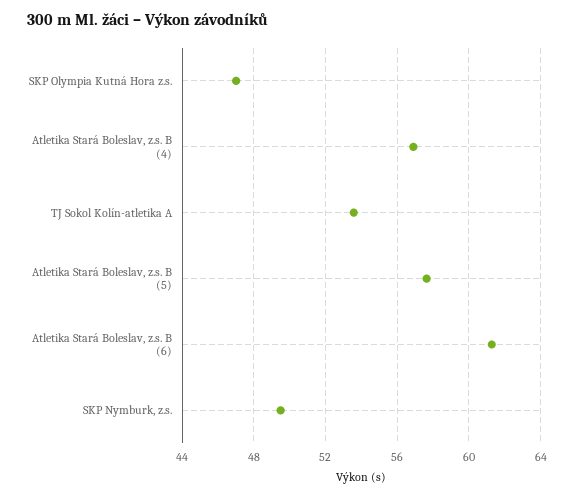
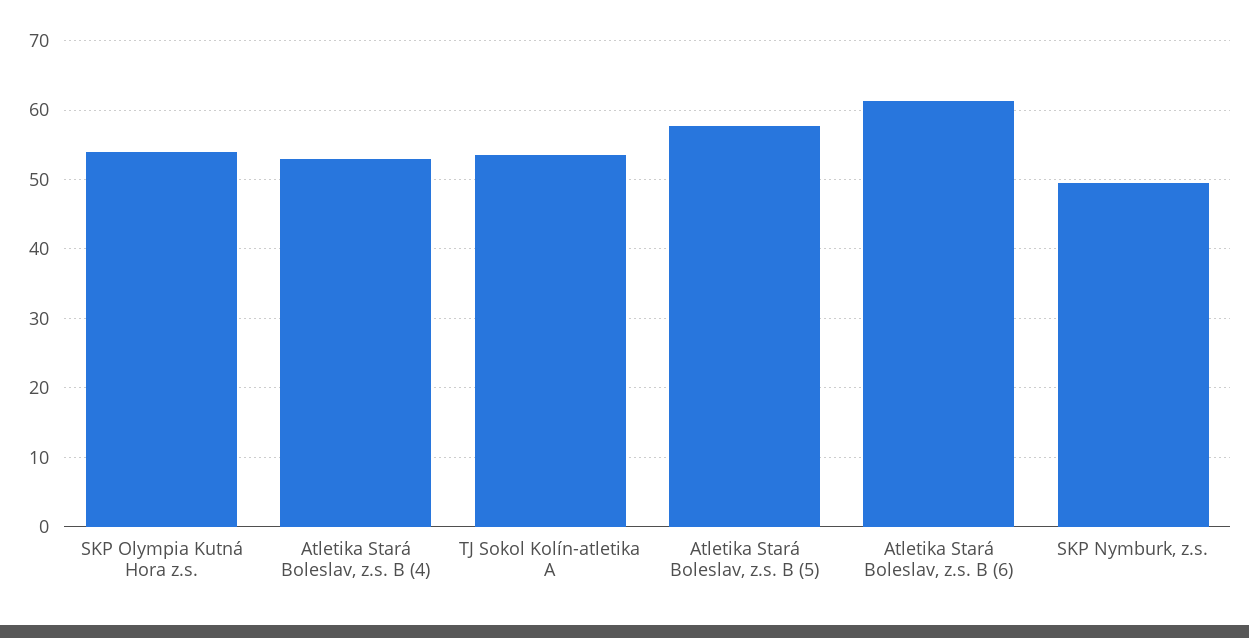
SKP Olympia Kutná Hora z.s.: 47 -> 54
Atletika Stará Boleslav, z.s. B (4): 57 -> 53

